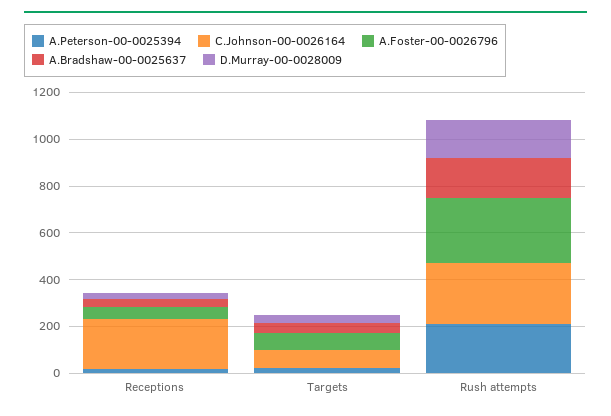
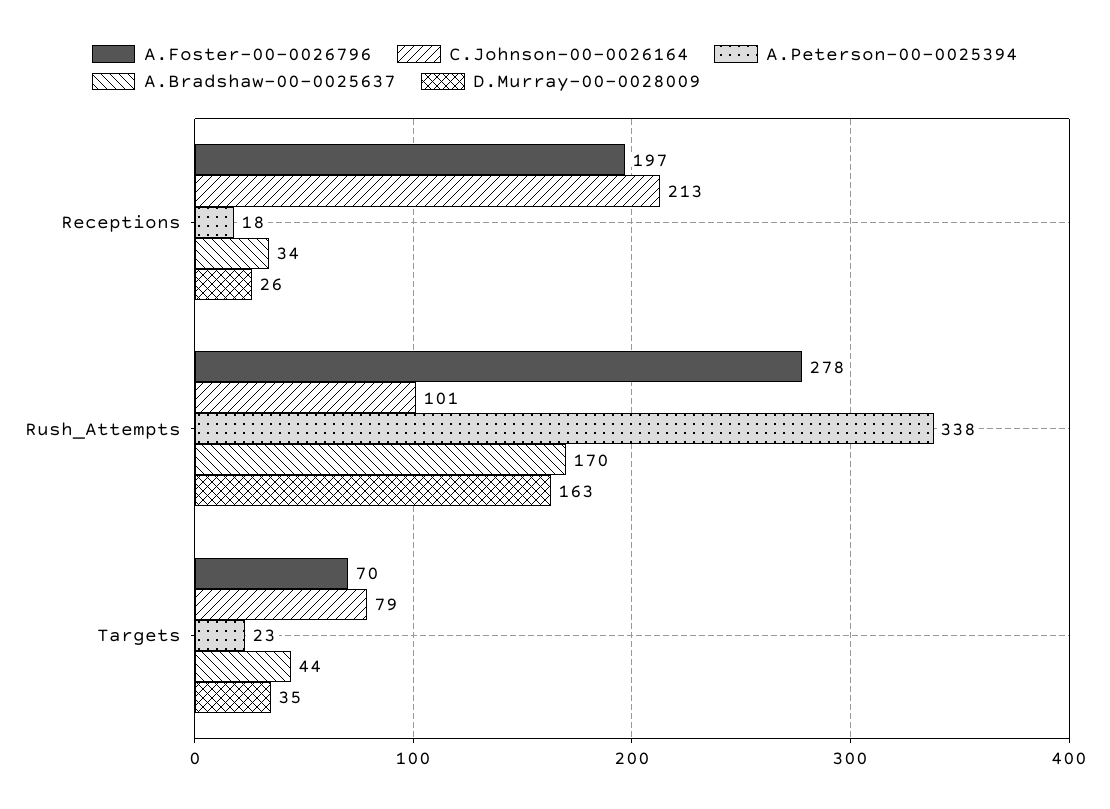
A.Foster-00-0026796, Receptions: 50 -> 197
A.Peterson-00-0025394, Rush attempts: 200 -> 338
C.Johnson-00-0026164, Rush attempts: 250 -> 101

